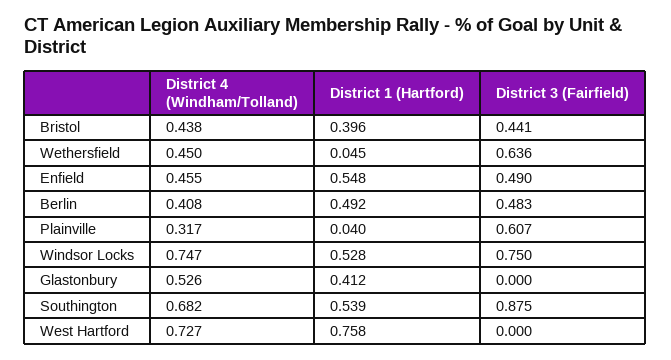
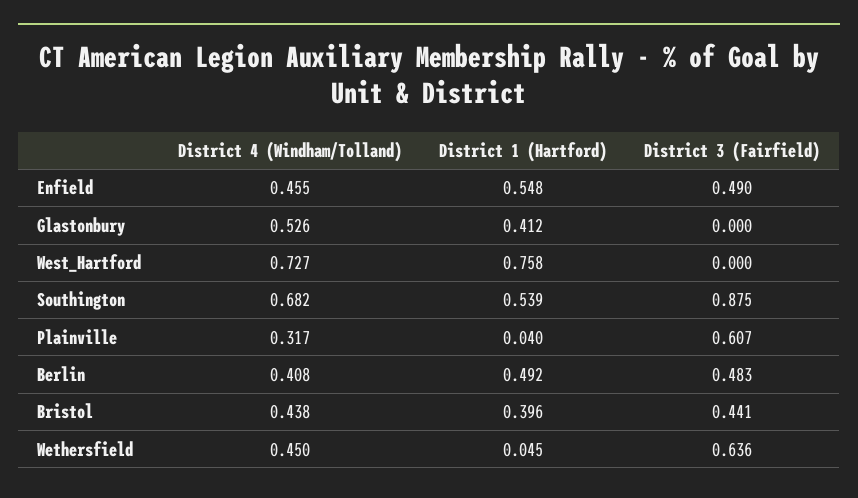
District 4 (Windham/Tolland), Windsor Locks: 0.747 -> none
District 1 (Hartford), Windsor Locks: 0.528 -> none
District 3 (Fairfield), Windsor Locks: 0.75 -> none

